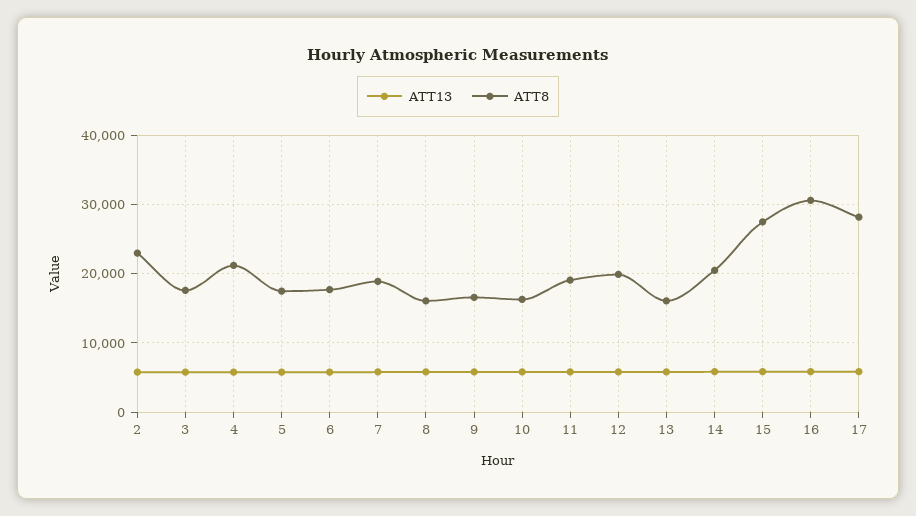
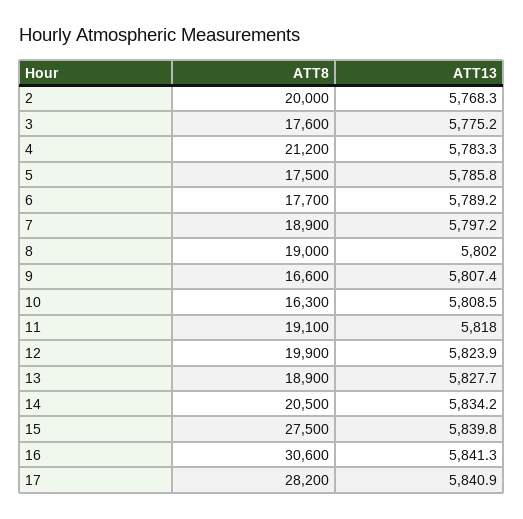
ATT8, 2: 23000 -> 20000
ATT8, 8: 16000 -> 19000
ATT8, 13: 16000 -> 18900

